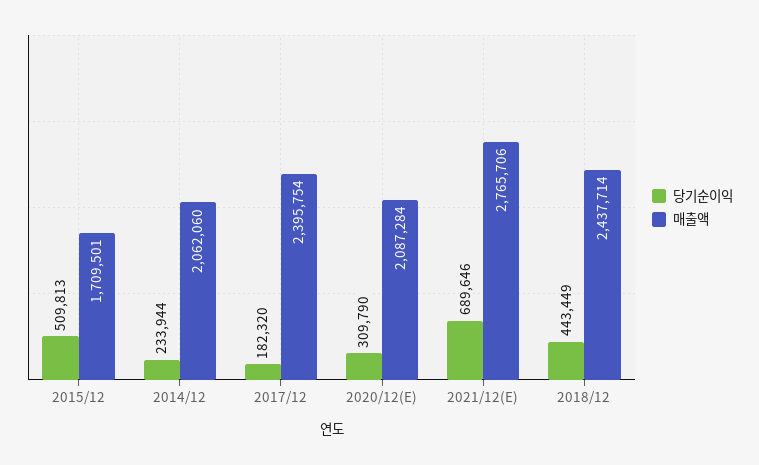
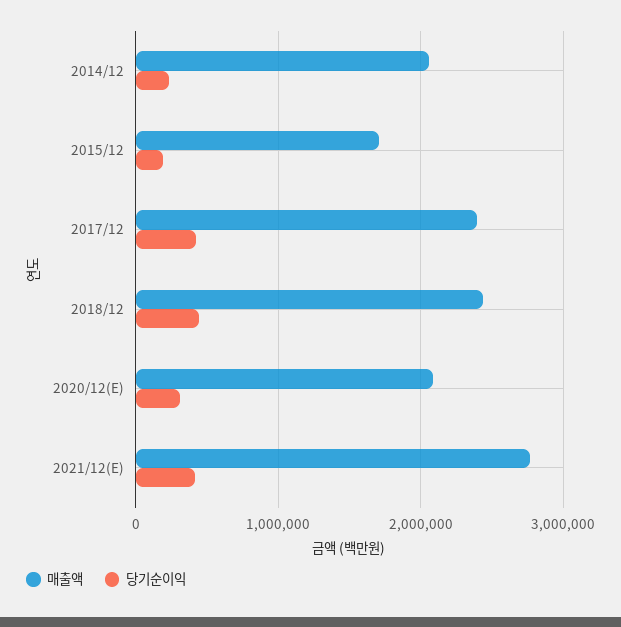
당기순이익, 2015/12: 509813 -> 200000
당기순이익, 2017/12: 182320 -> 400000
당기순이익, 2021/12(E): 689646 -> 400000

